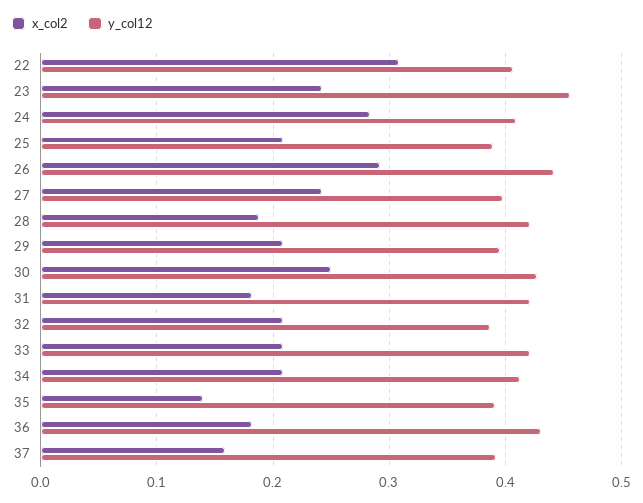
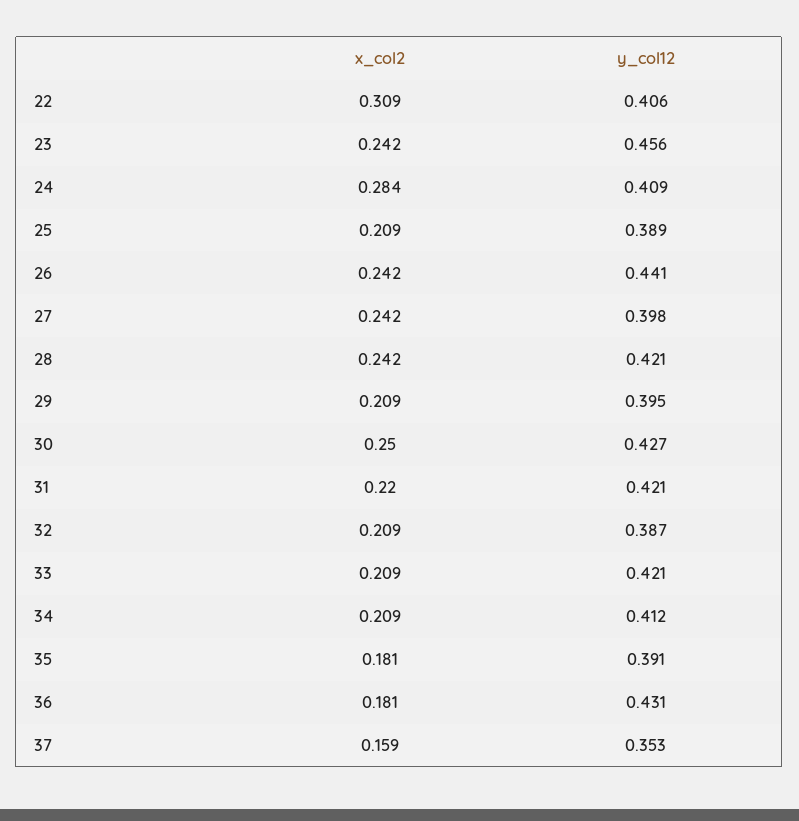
x_col2, 26: 0.29 -> 0.242
x_col2, 28: 0.19 -> 0.242
x_col2, 31: 0.18 -> 0.22
x_col2, 35: 0.14 -> 0.181
y_col12, 37: 0.39 -> 0.353

